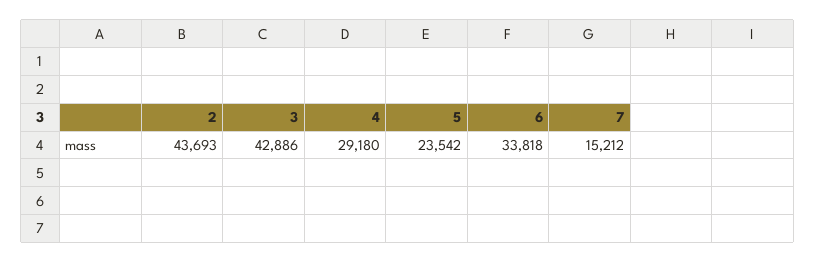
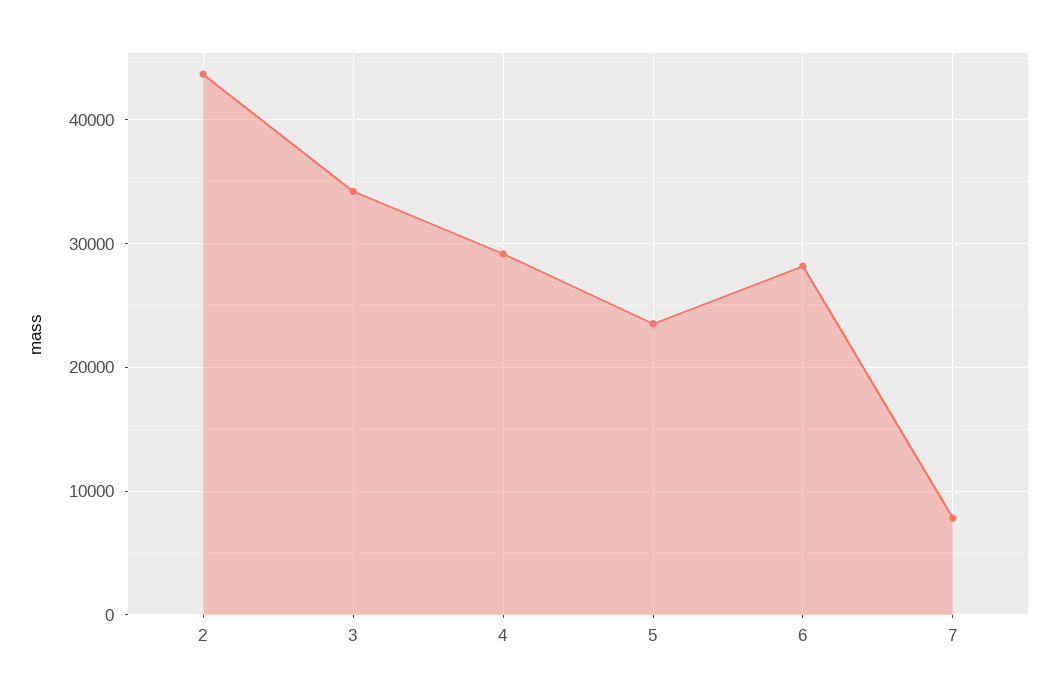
3: 42886 -> 34000
6: 33818 -> 28000
7: 15212 -> 8000

